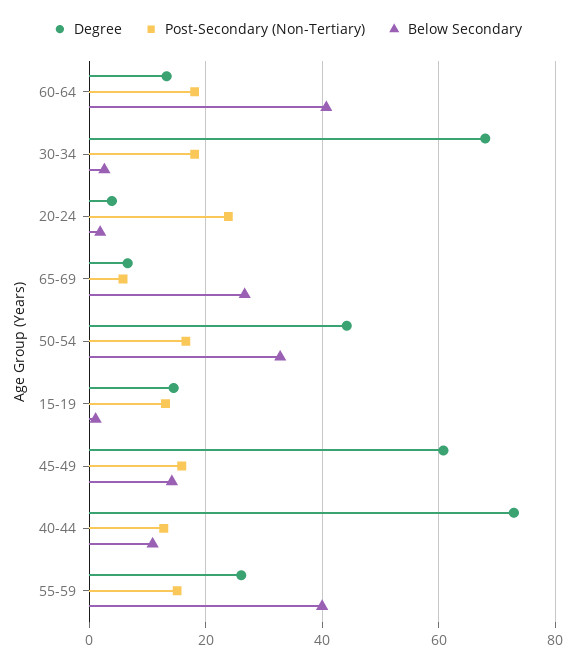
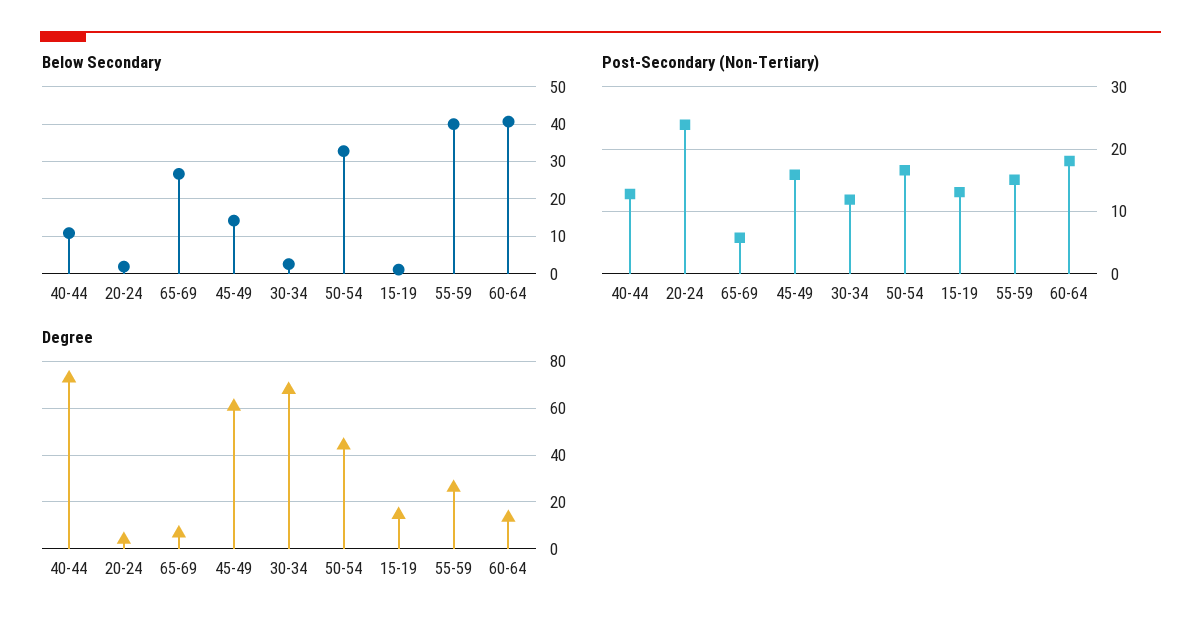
Post-Secondary (Non-Tertiary), 30-34: 18 -> 12

